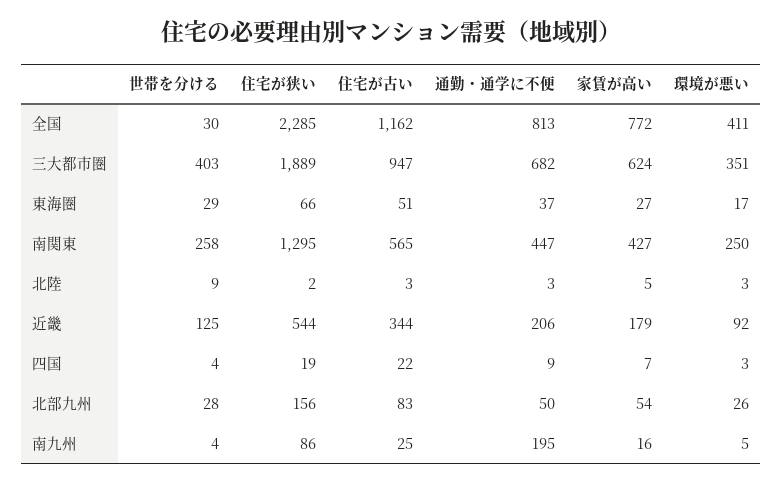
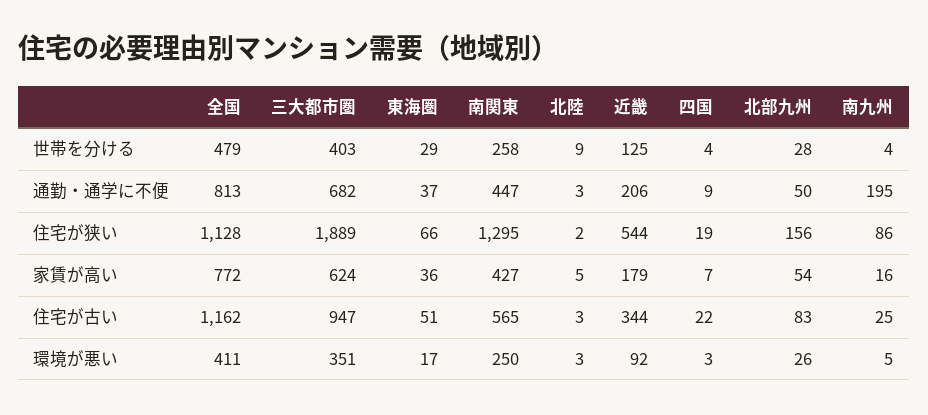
世帯を分ける, 全国: 30 -> 479
住宅が狭い, 全国: 2285 -> 1128
家賃が高い, 東海圏: 27 -> 36

